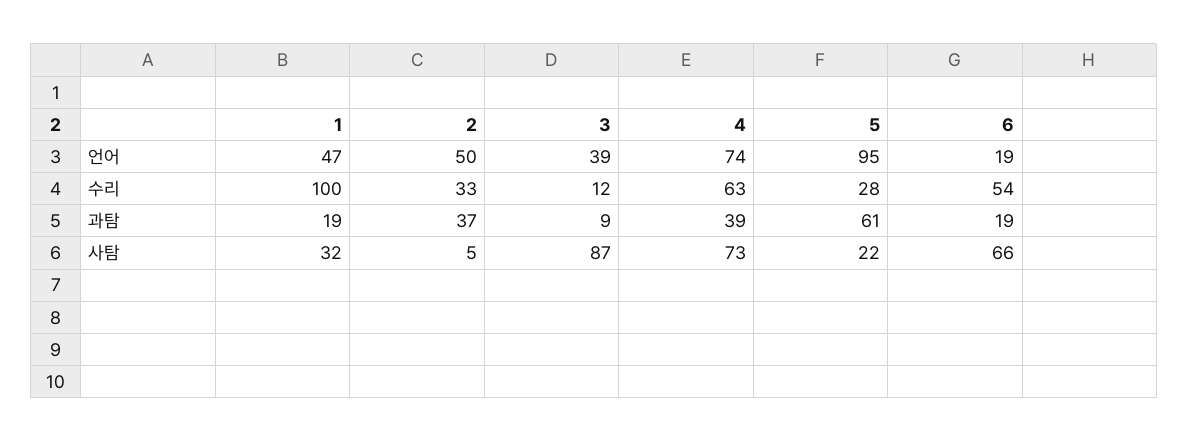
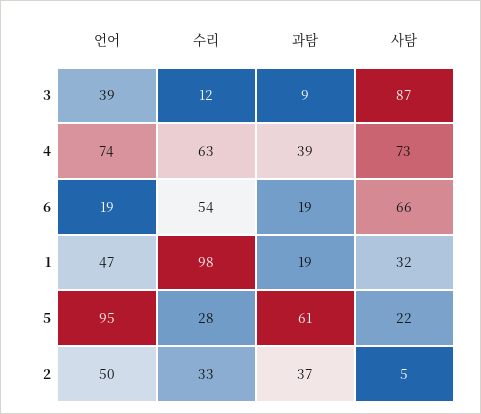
1, 수리: 100 -> 98

